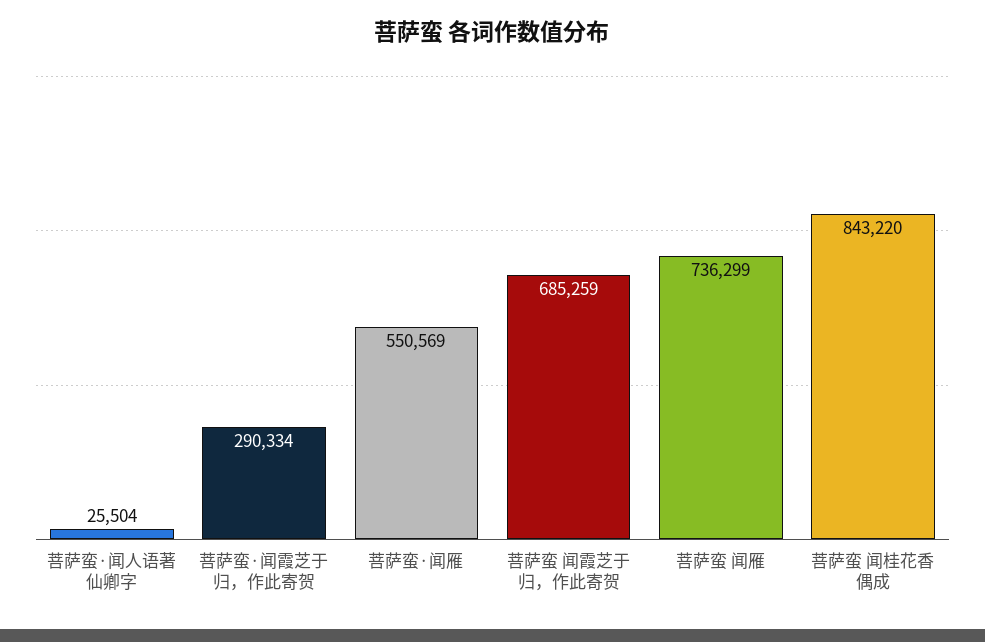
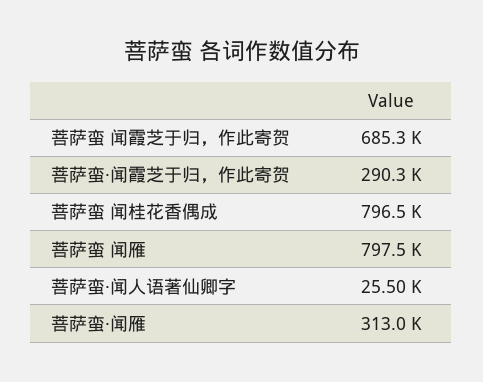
菩萨蛮·闻雁: 550569 -> 313000
菩萨蛮 闻雁: 736299 -> 797500
菩萨蛮 闻桂花香偶成: 843220 -> 796500

